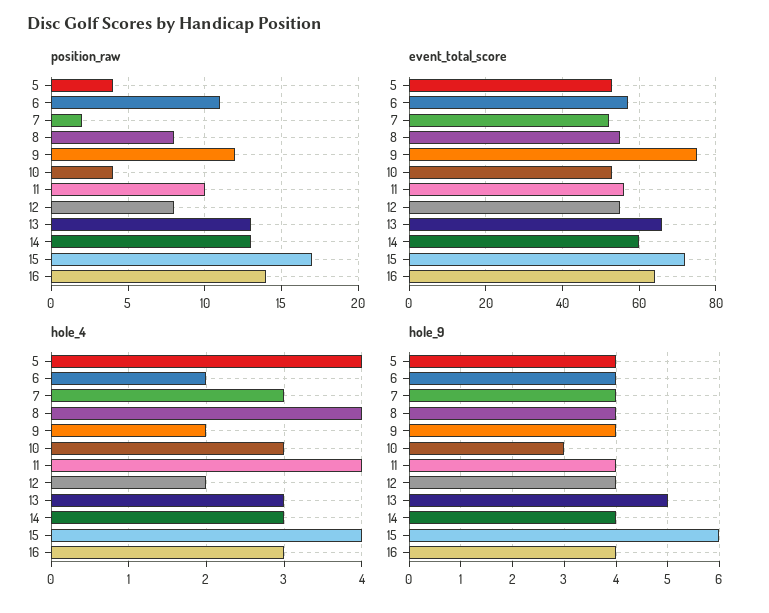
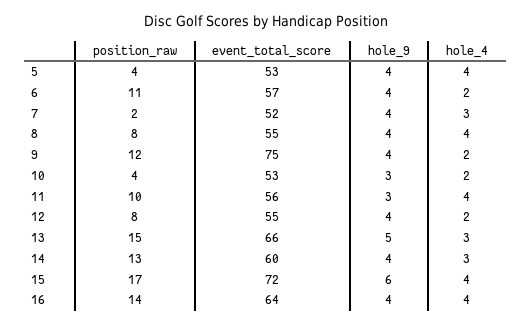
position_raw, 13: 13 -> 15
hole_4, 10: 3 -> 2
hole_4, 16: 3 -> 4
hole_9, 11: 4 -> 3

